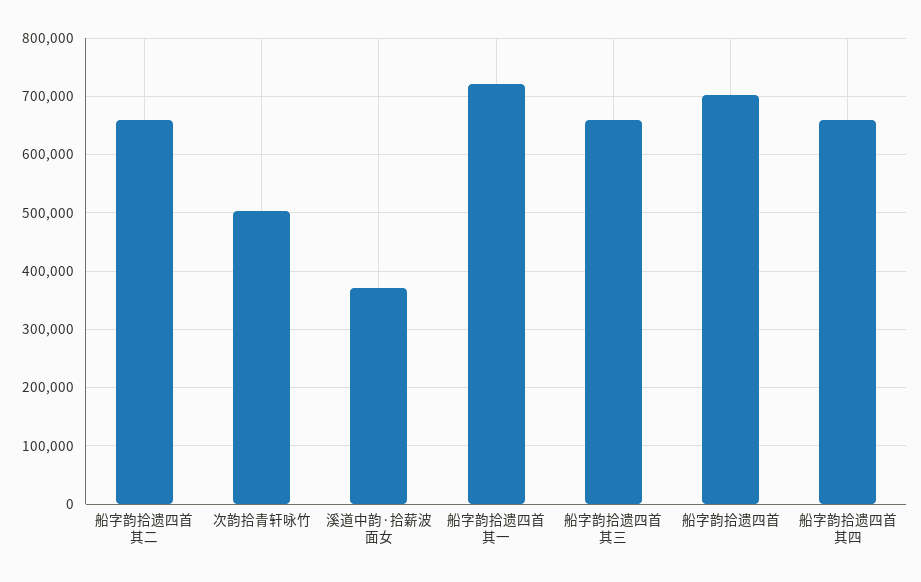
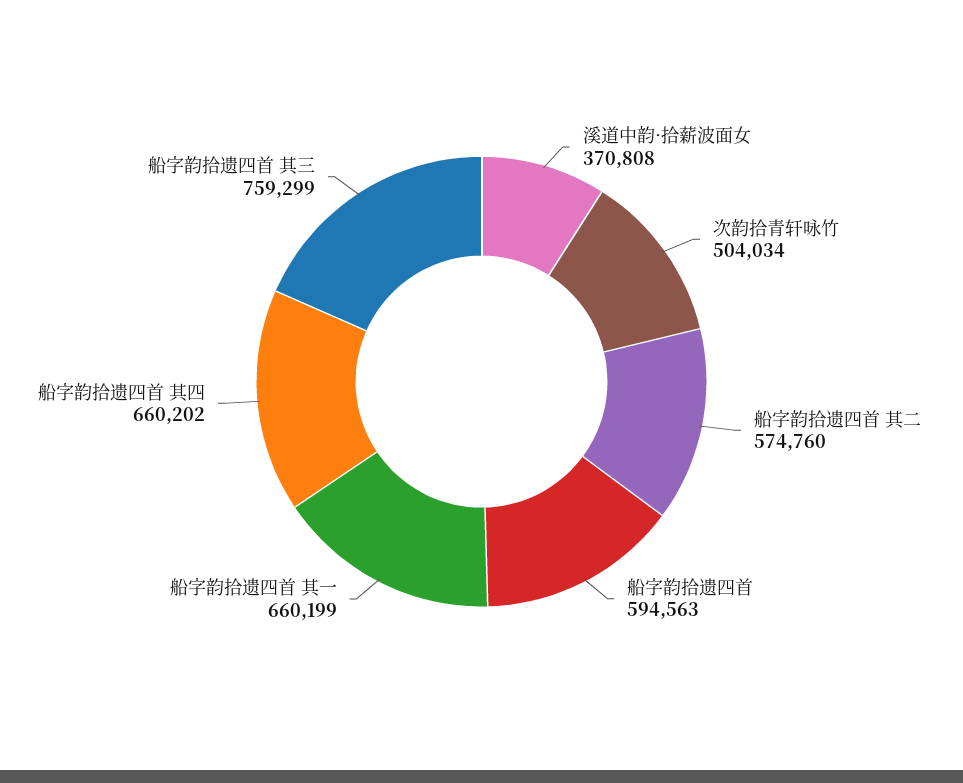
船字韵拾遗四首 其二: 660000 -> 574760
船字韵拾遗四首 其一: 720000 -> 660199
船字韵拾遗四首 其三: 660000 -> 759299
船字韵拾遗四首: 700000 -> 594563

